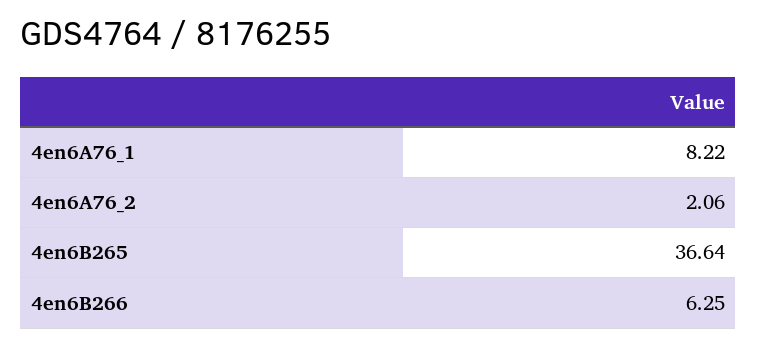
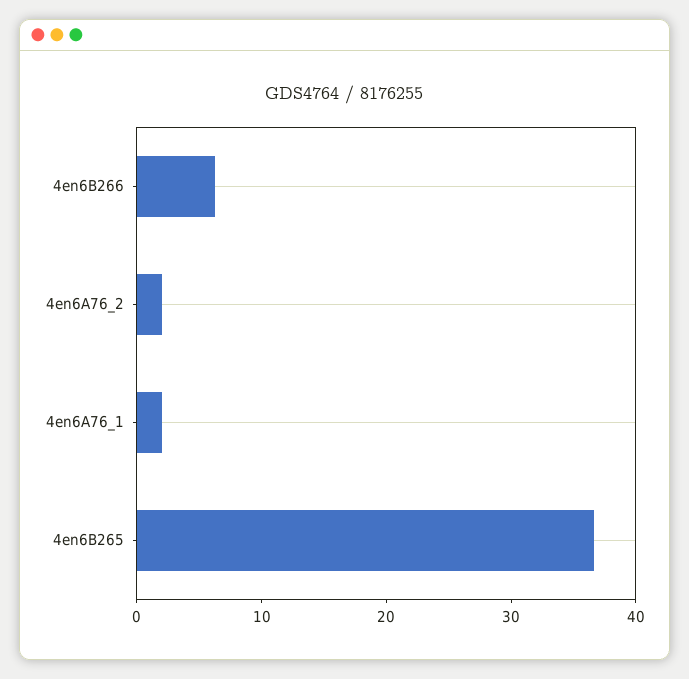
4en6A76_1: 8.22 -> 2

